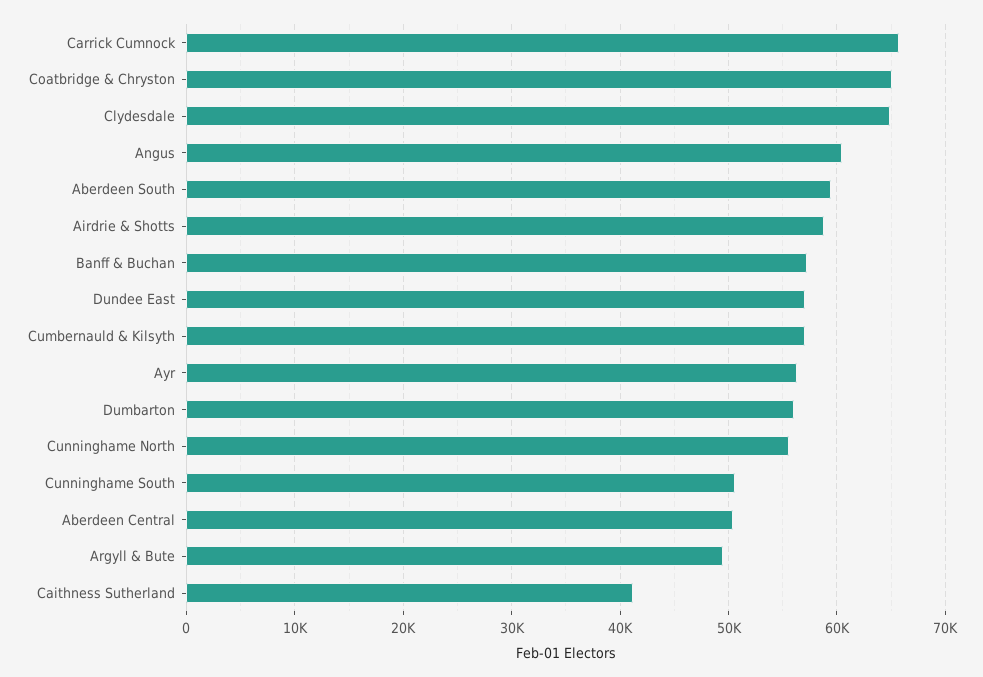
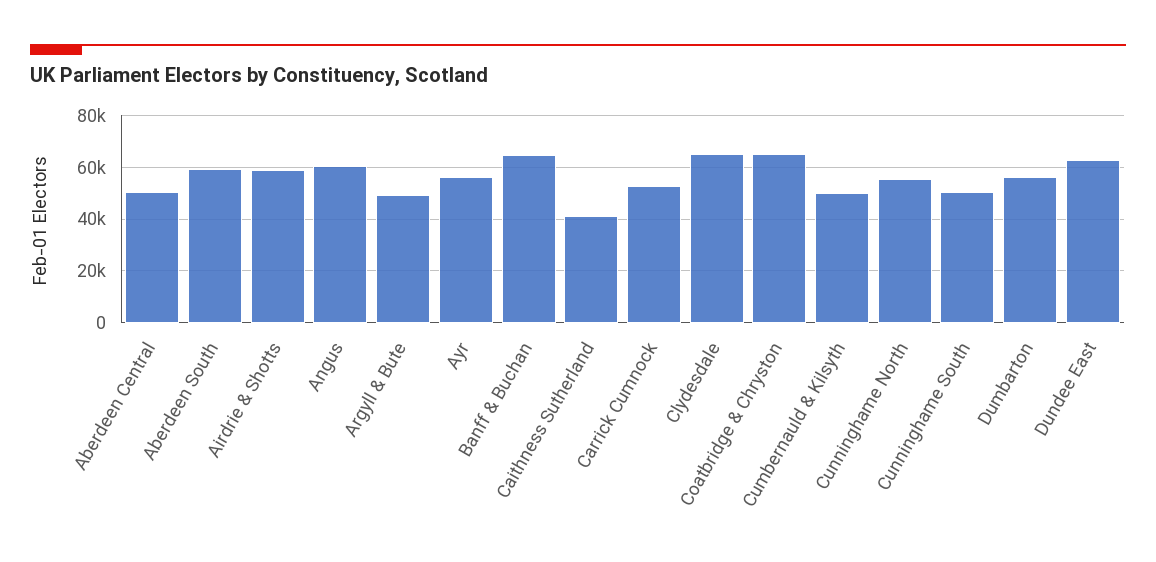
Carrick Cumnock: 66000 -> 52500
Banff & Buchan: 57000 -> 65000
Dundee East: 57000 -> 62500
Cumbernauld & Kilsyth: 57000 -> 50000

